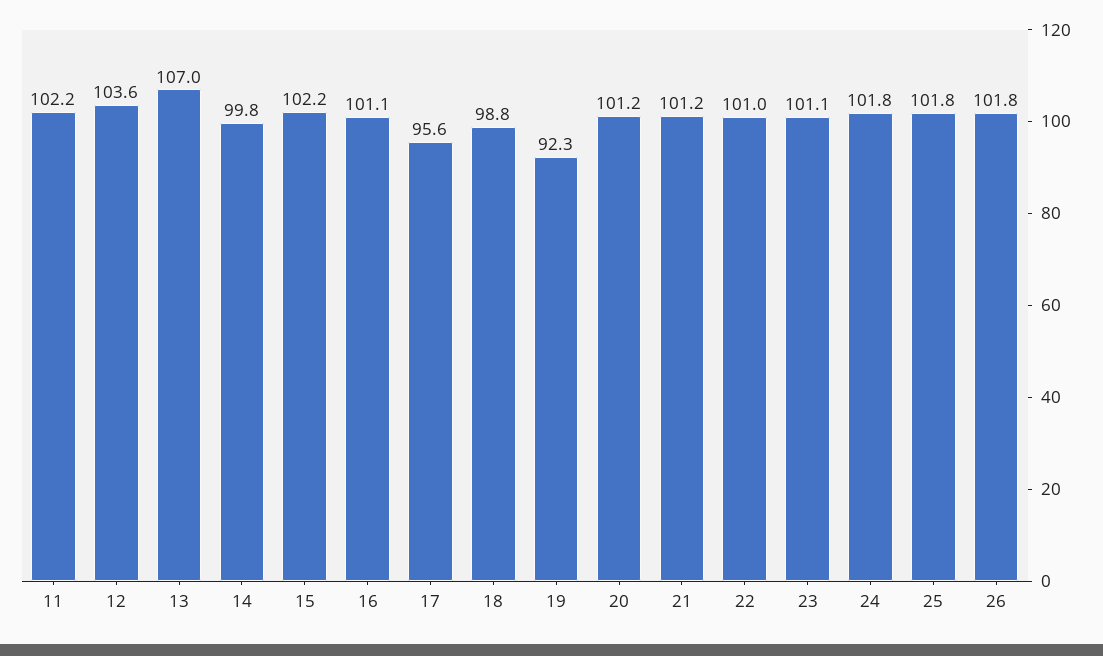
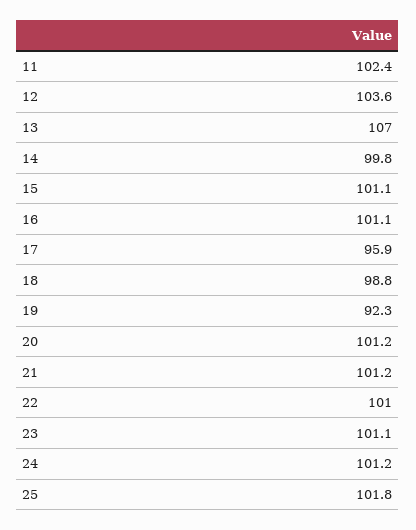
11: 102.2 -> 102.4
15: 102.2 -> 101.1
17: 95.6 -> 95.9
24: 101.8 -> 101.2
26: 101.8 -> none

